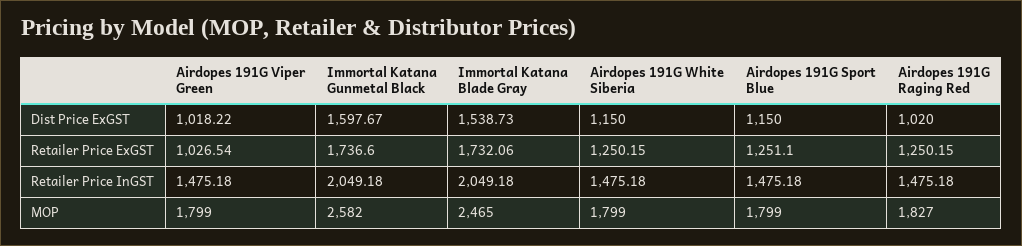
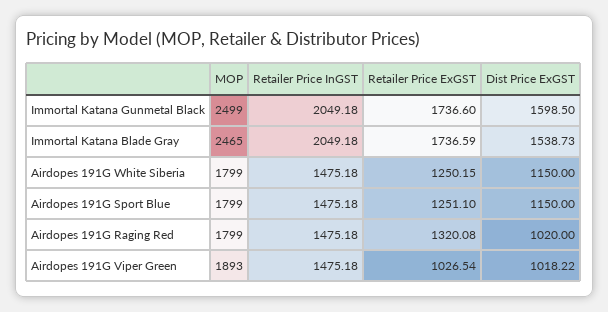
Immortal Katana Gunmetal Black, Dist Price ExGST: 1597.67 -> 1598.5
Immortal Katana Blade Gray, Retailer Price ExGST: 1732.06 -> 1736.59
Airdopes 191G Raging Red, Retailer Price ExGST: 1250.15 -> 1320.08
Airdopes 191G Viper Green, MOP: 1799 -> 1893
Immortal Katana Gunmetal Black, MOP: 2582 -> 2499
Airdopes 191G Raging Red, MOP: 1827 -> 1799

